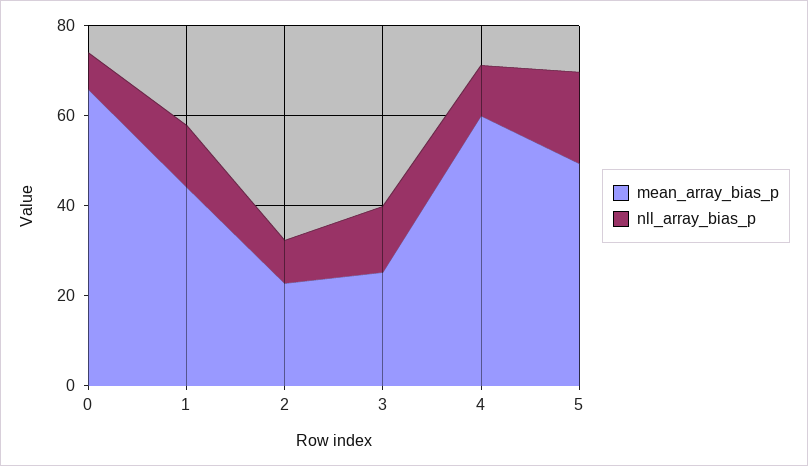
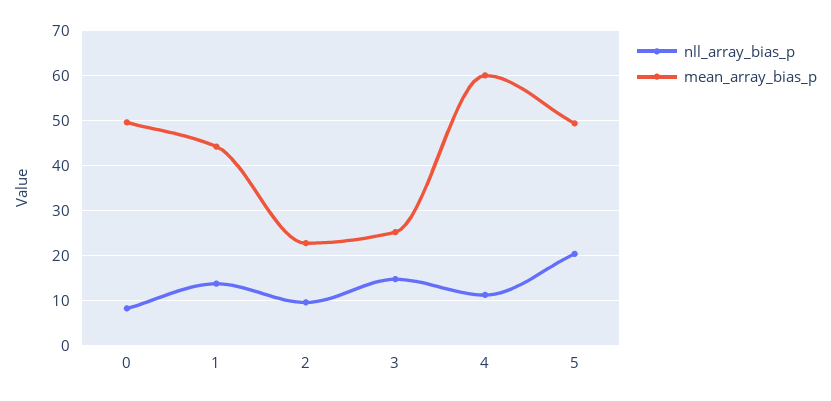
mean_array_bias_p, 0: 65 -> 50

